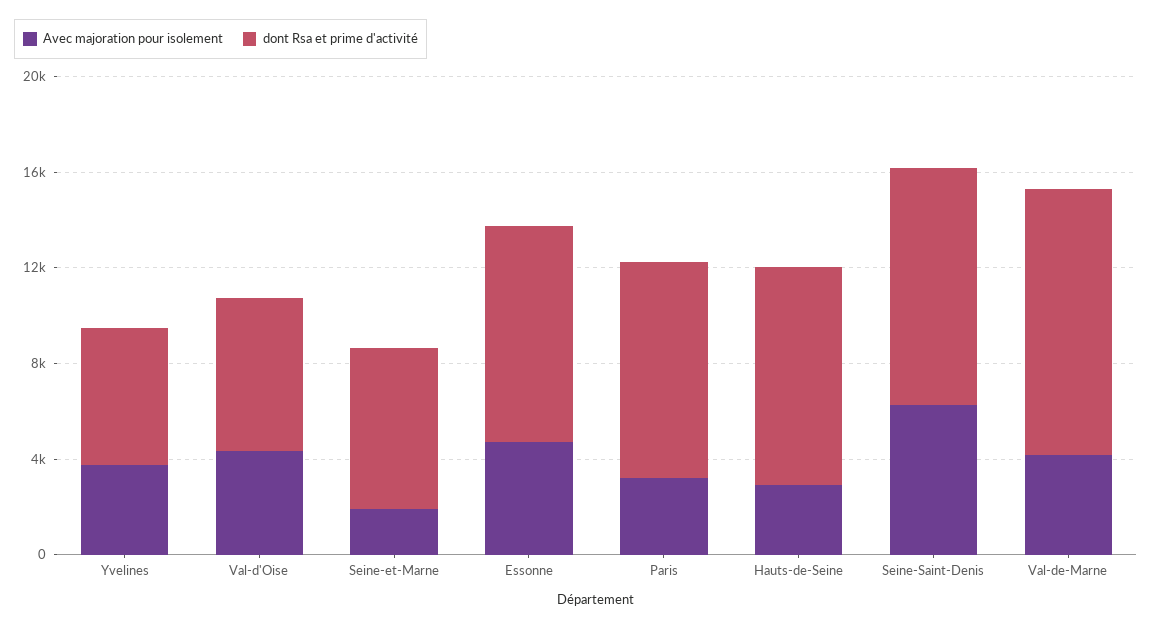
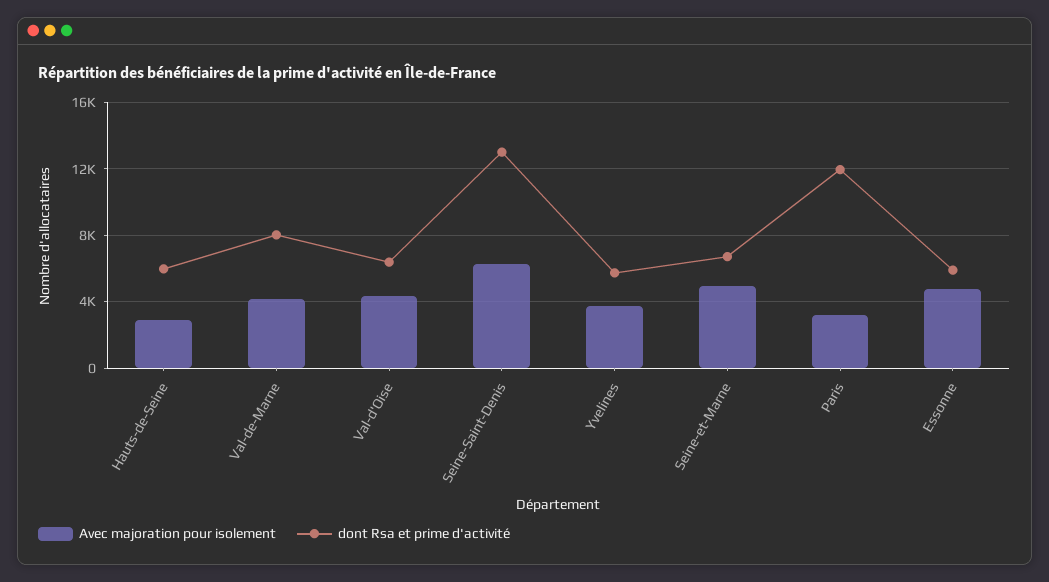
Avec majoration pour isolement, Seine-et-Marne: 2000 -> 5000
dont Rsa et prime d'activité, Essonne: 9000 -> 6000
dont Rsa et prime d'activité, Paris: 9000 -> 12000
dont Rsa et prime d'activité, Hauts-de-Seine: 9000 -> 6000
dont Rsa et prime d'activité, Seine-Saint-Denis: 10000 -> 13000
dont Rsa et prime d'activité, Val-de-Marne: 11000 -> 8000

